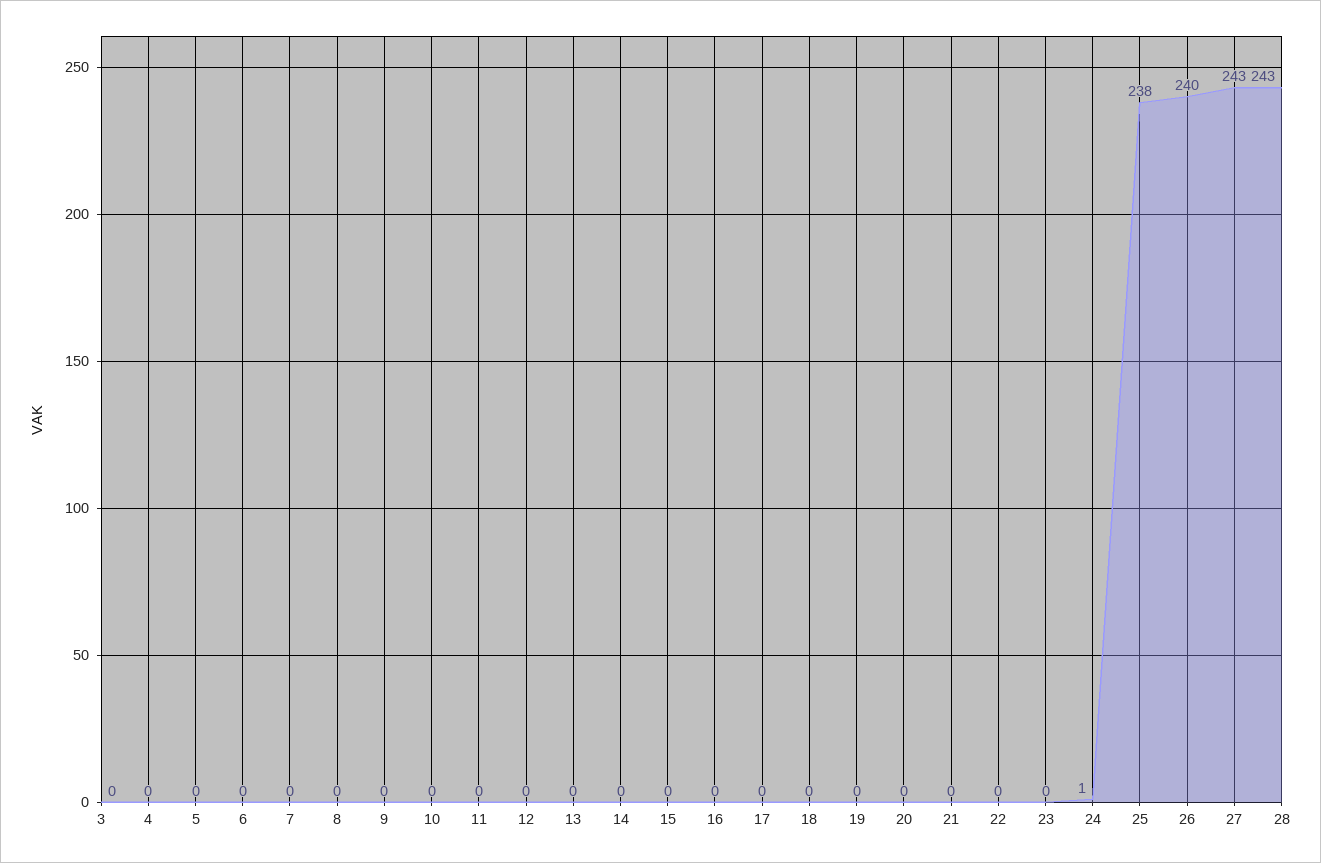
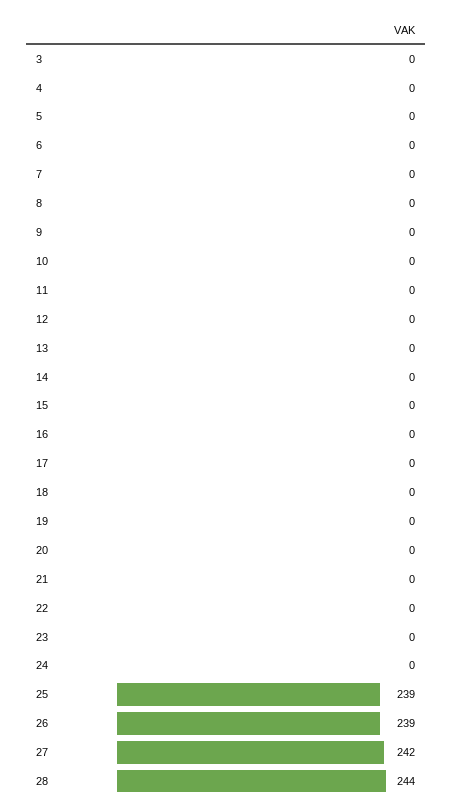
24: 1 -> 0
25: 238 -> 239
26: 240 -> 239
27: 243 -> 242
28: 243 -> 244

